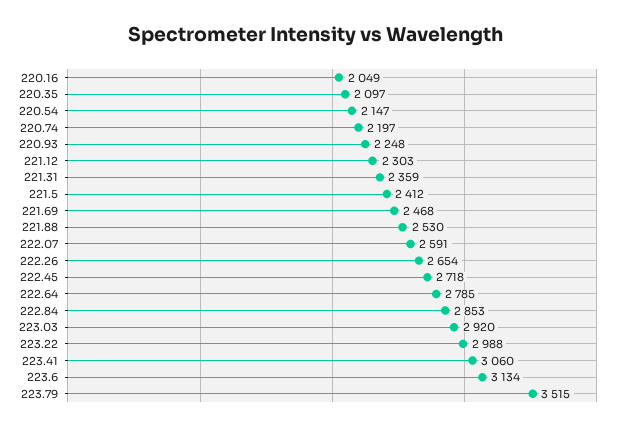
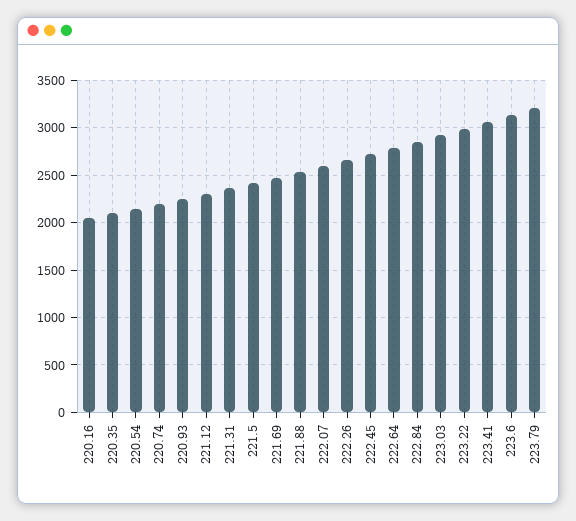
223.79: 3515 -> 3200

